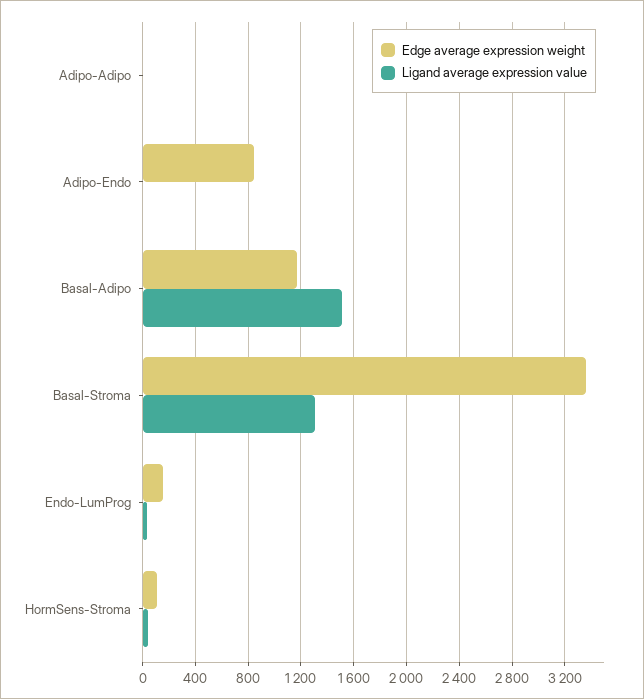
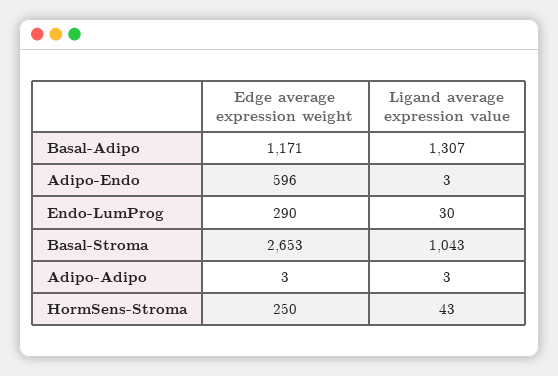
Edge average expression weight, Adipo-Endo: 850 -> 596
Ligand average expression value, Basal-Adipo: 1500 -> 1307
Edge average expression weight, Basal-Stroma: 3350 -> 2653
Ligand average expression value, Basal-Stroma: 1300 -> 1043
Edge average expression weight, Endo-LumProg: 150 -> 290
Edge average expression weight, HormSens-Stroma: 100 -> 250

